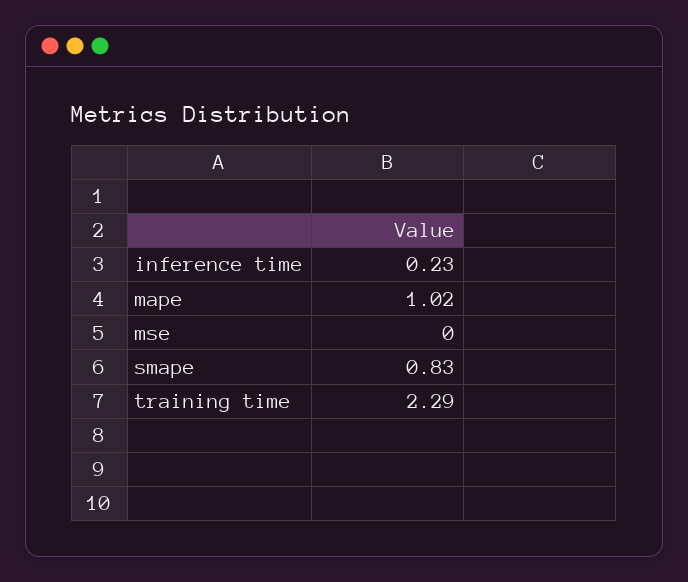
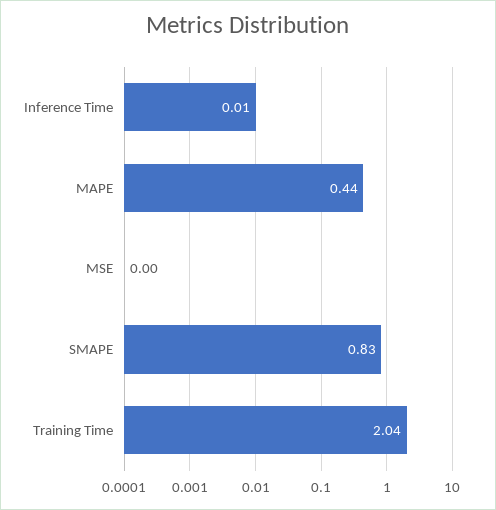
inference time: 0.23 -> 0.01
mape: 1.02 -> 0.44
training time: 2.29 -> 2.04

